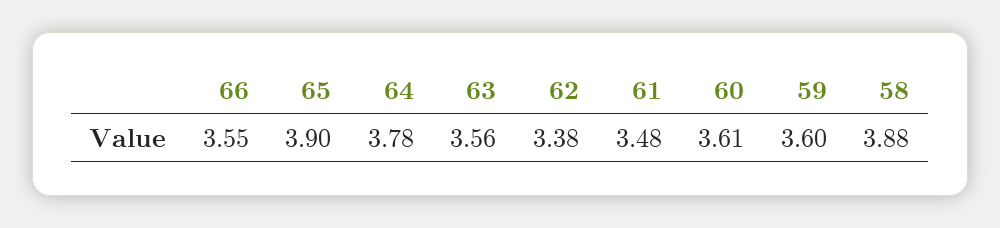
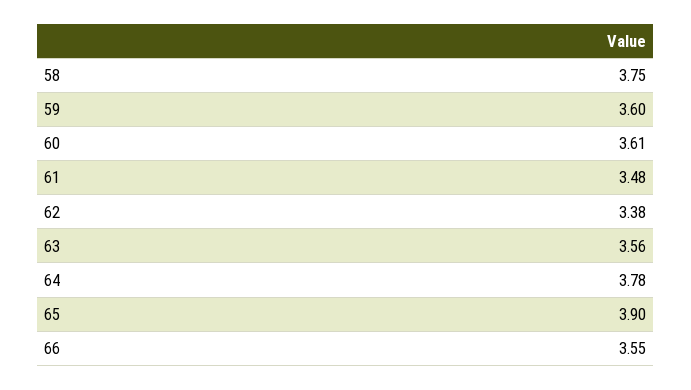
58: 3.88 -> 3.75

